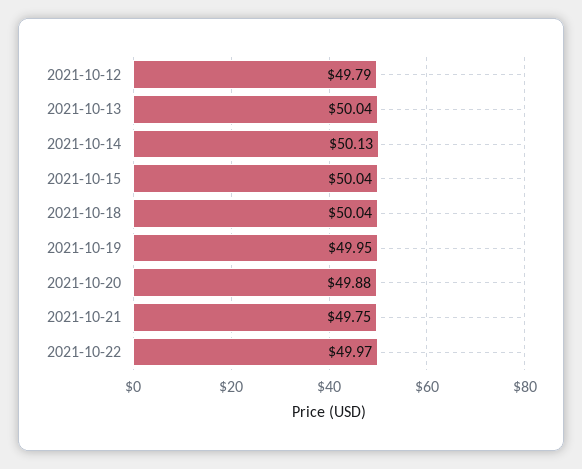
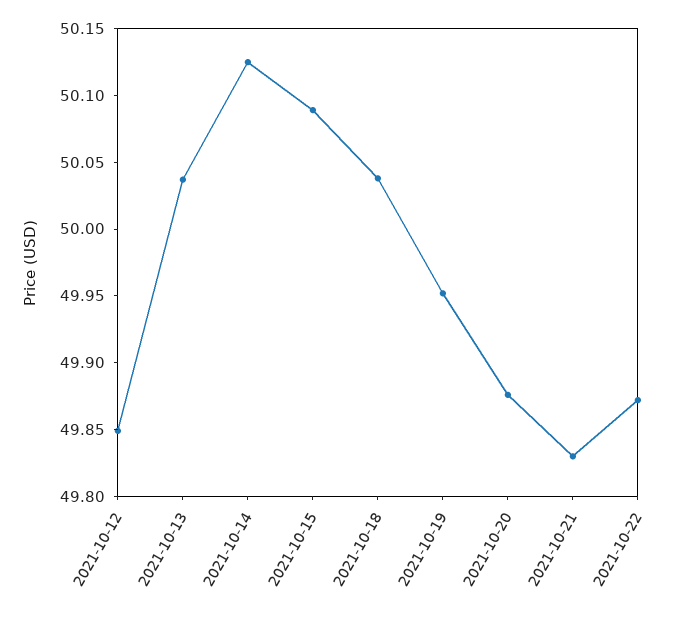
2021-10-12: 49.79 -> 49.85
2021-10-15: 50.04 -> 50.09
2021-10-21: 49.75 -> 49.83
2021-10-22: 49.97 -> 49.87

